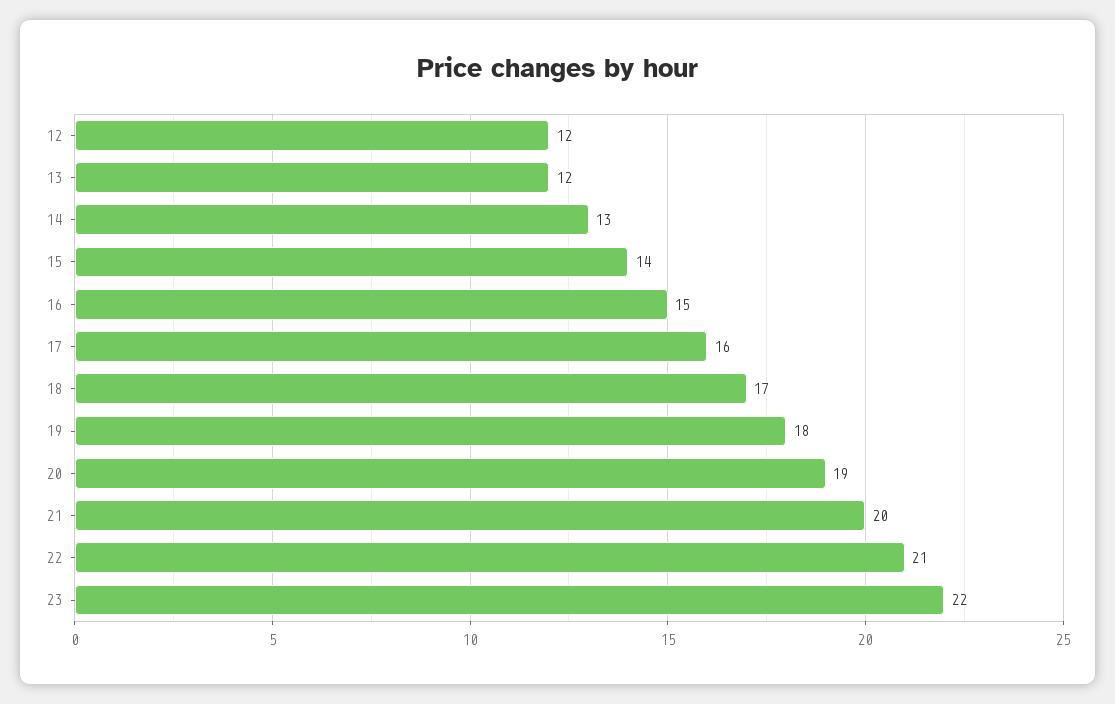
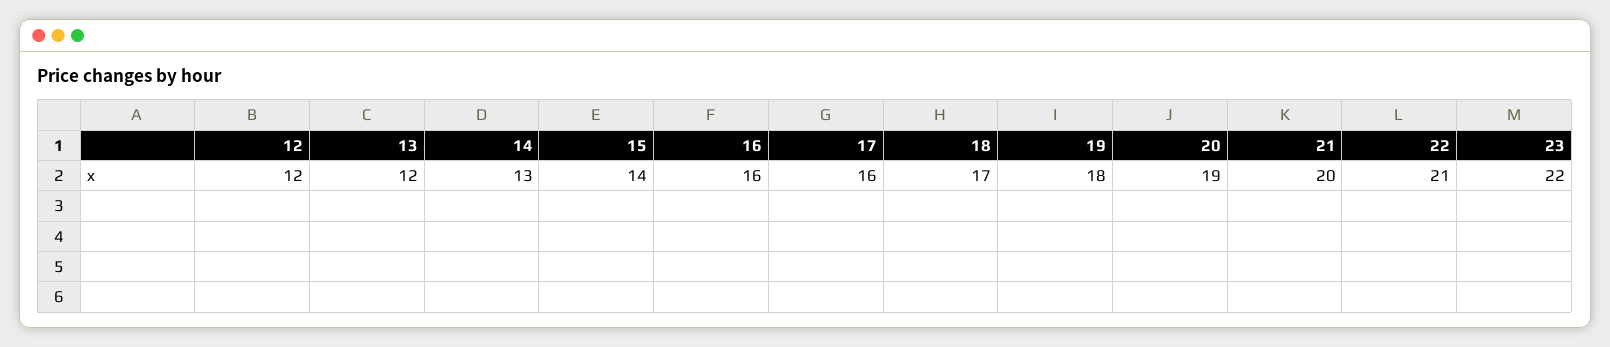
16: 15 -> 16

